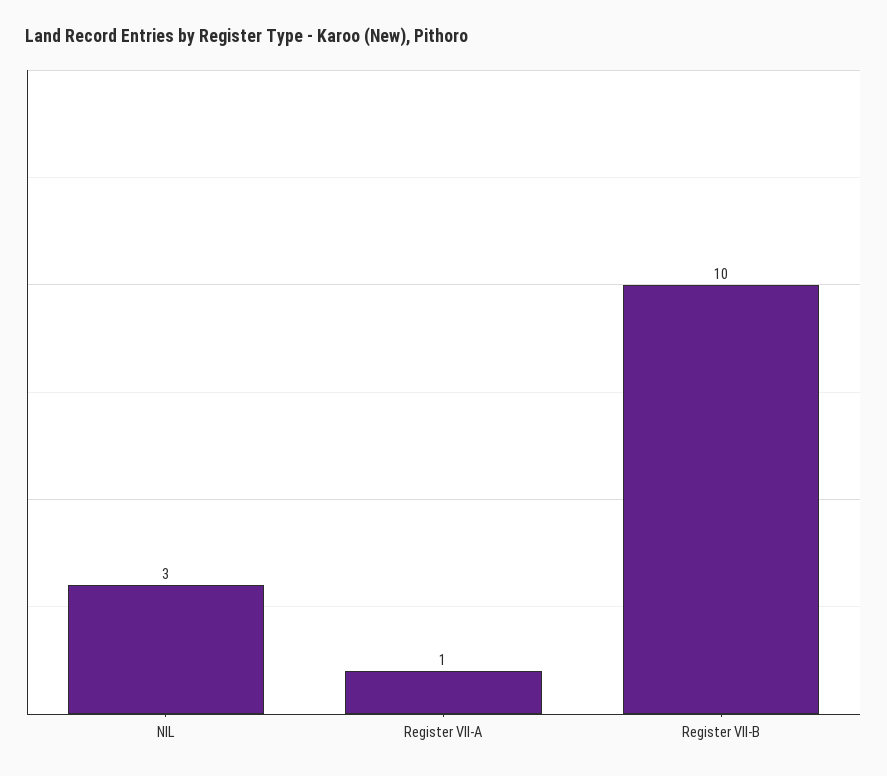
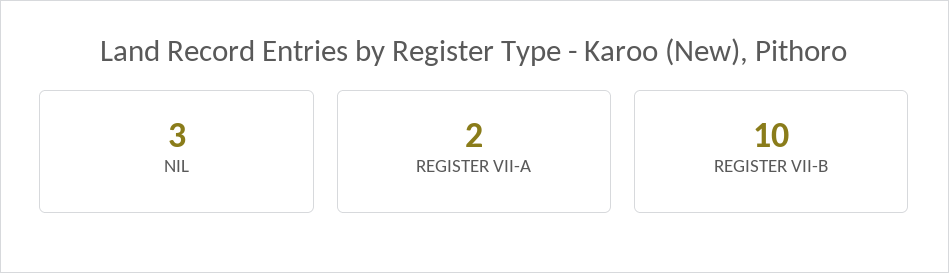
Register VII-A: 1 -> 2

